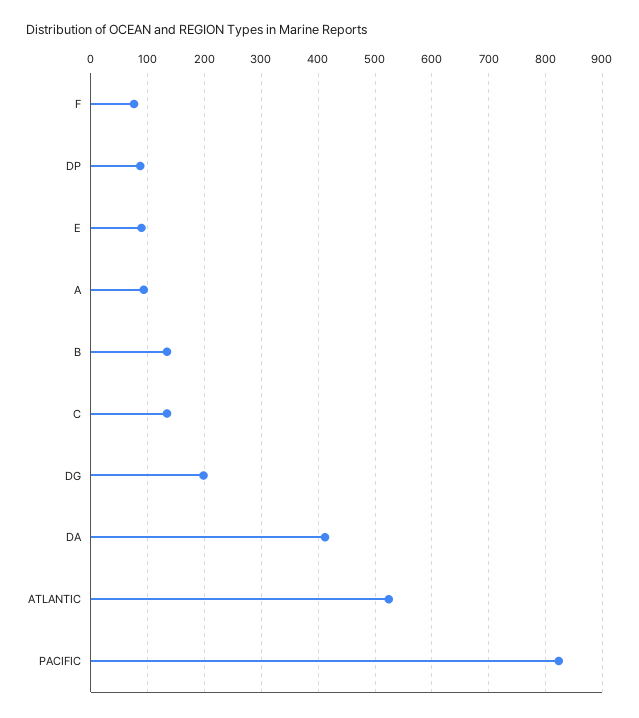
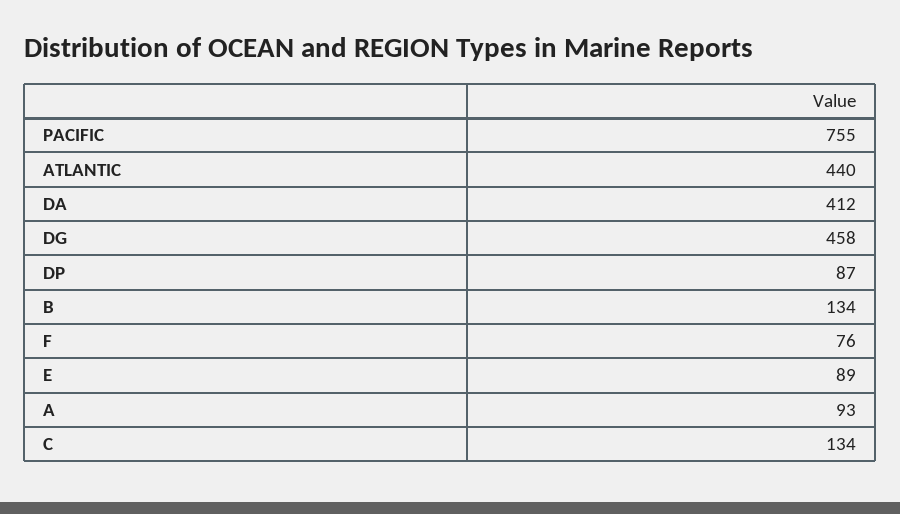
DG: 200 -> 458
ATLANTIC: 520 -> 440
PACIFIC: 820 -> 755

